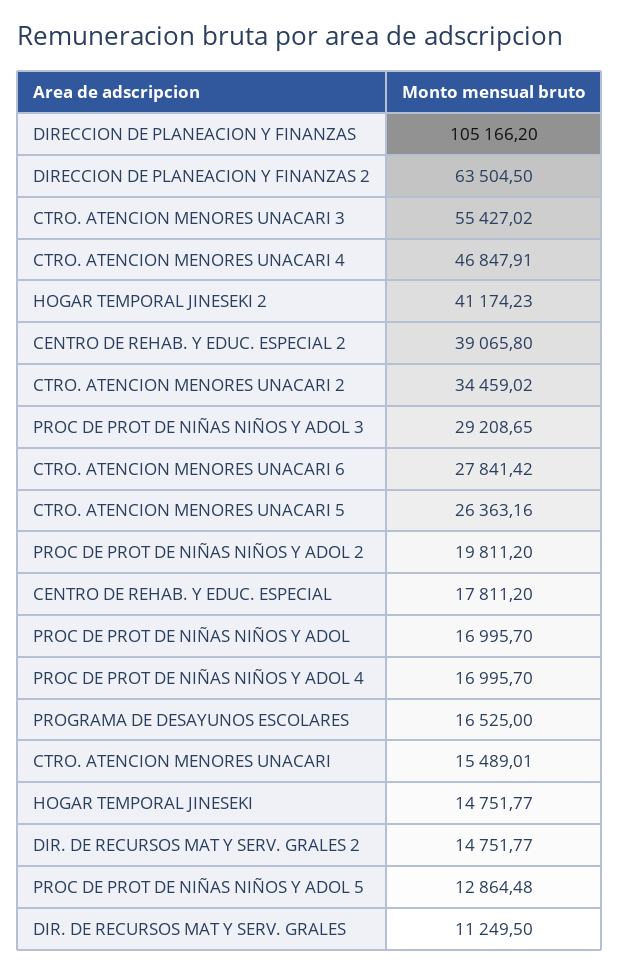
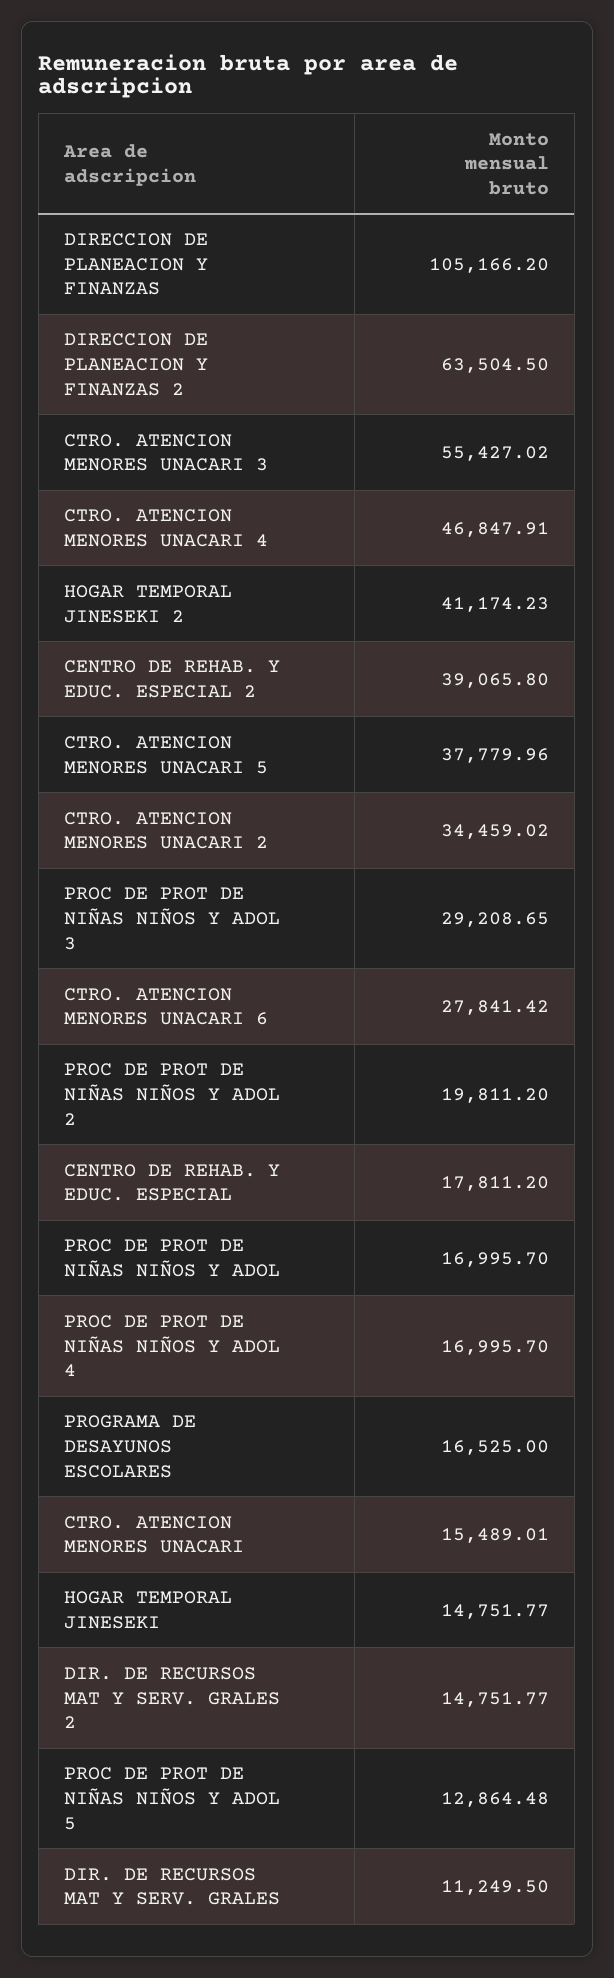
CTRO. ATENCION MENORES UNACARI 5: 26363.16 -> 37779.96

